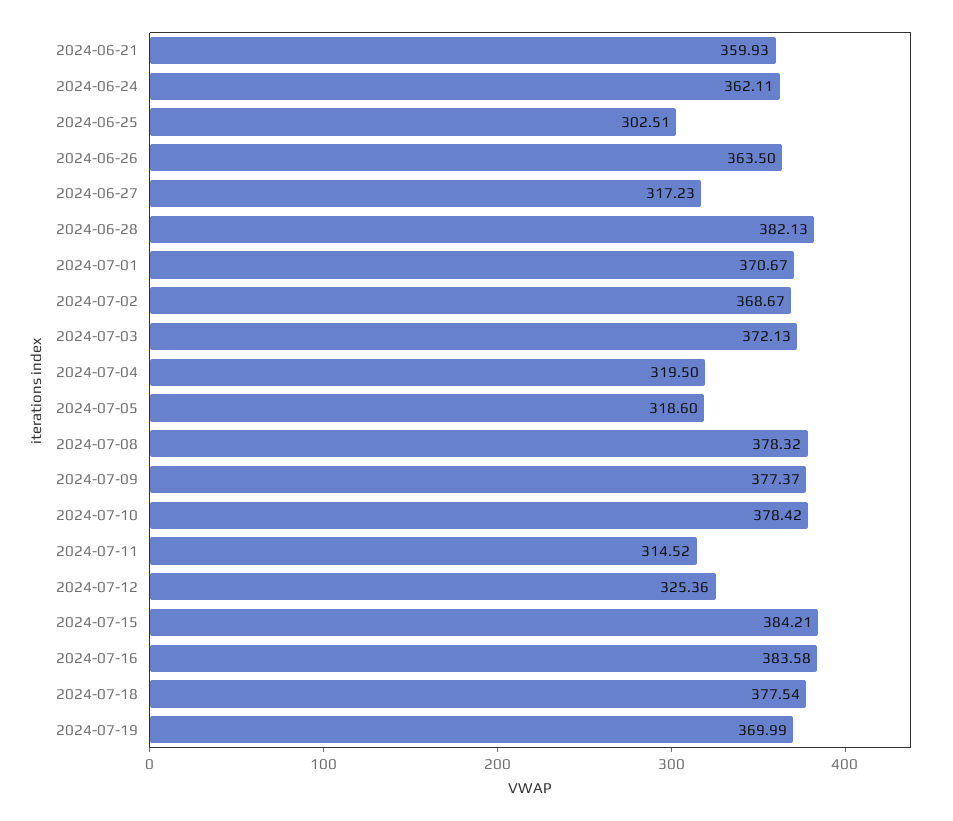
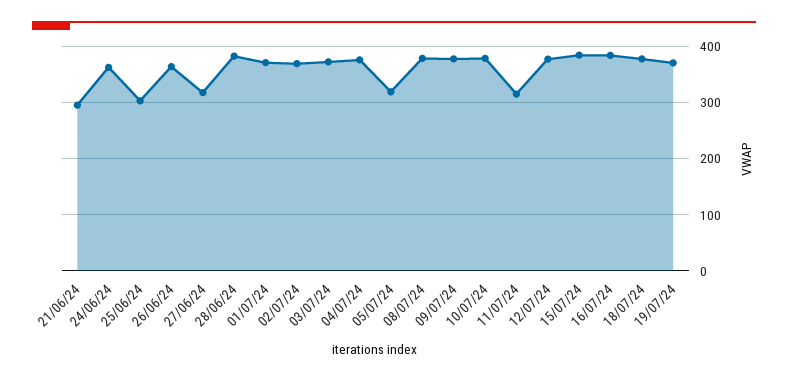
2024-06-21: 359.93 -> 300
2024-07-04: 319.5 -> 380
2024-07-12: 325.36 -> 380

